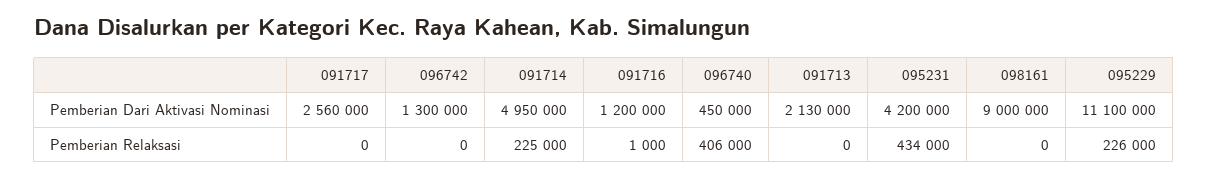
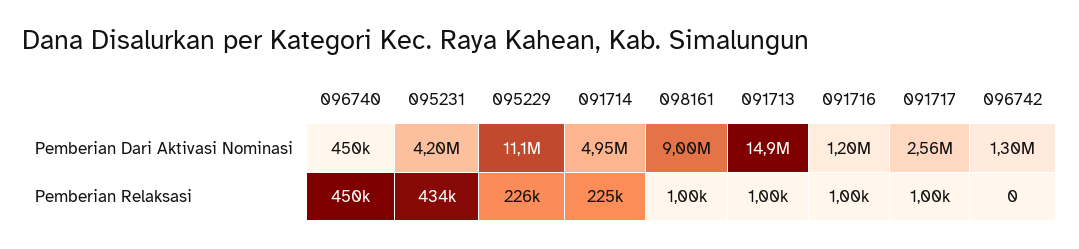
091713, Pemberian Dari Aktivasi Nominasi: 2130000 -> 14900000
091717, Pemberian Relaksasi: 0 -> 1000
096740, Pemberian Relaksasi: 406000 -> 450000
091713, Pemberian Relaksasi: 0 -> 1000
098161, Pemberian Relaksasi: 0 -> 1000

